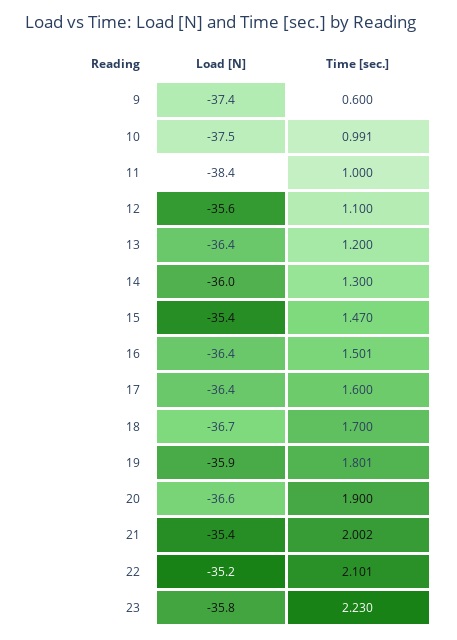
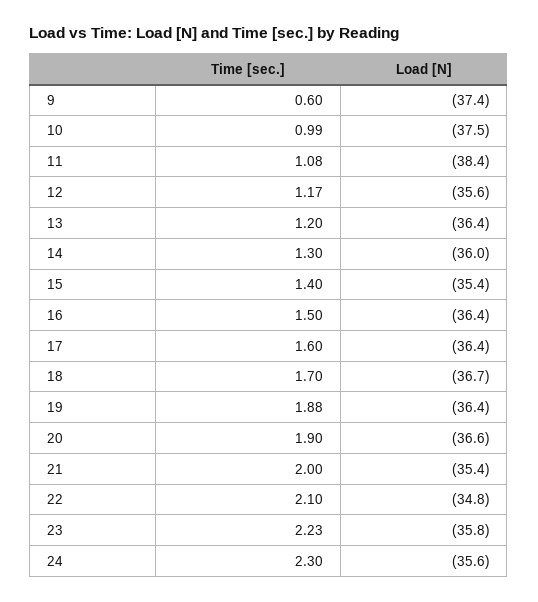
Time [sec.], 11: 1 -> 1.08
Time [sec.], 12: 1.1 -> 1.17
Time [sec.], 15: 1.47 -> 1.4
Load [N], 19: -35.9 -> -36.4
Time [sec.], 19: 1.801 -> 1.88
Load [N], 22: -35.2 -> -34.8
Time [sec.], 24: none -> 2.3
Load [N], 24: none -> -35.6

